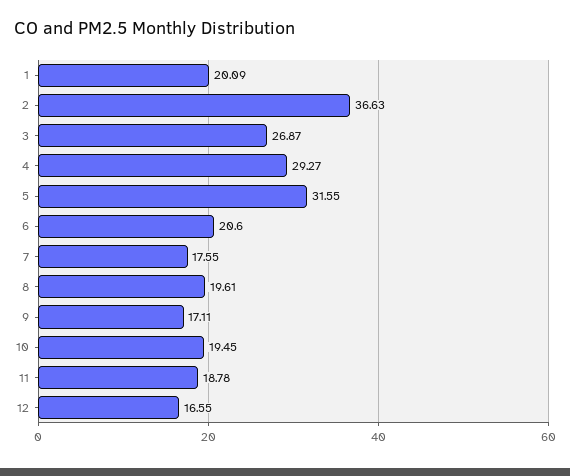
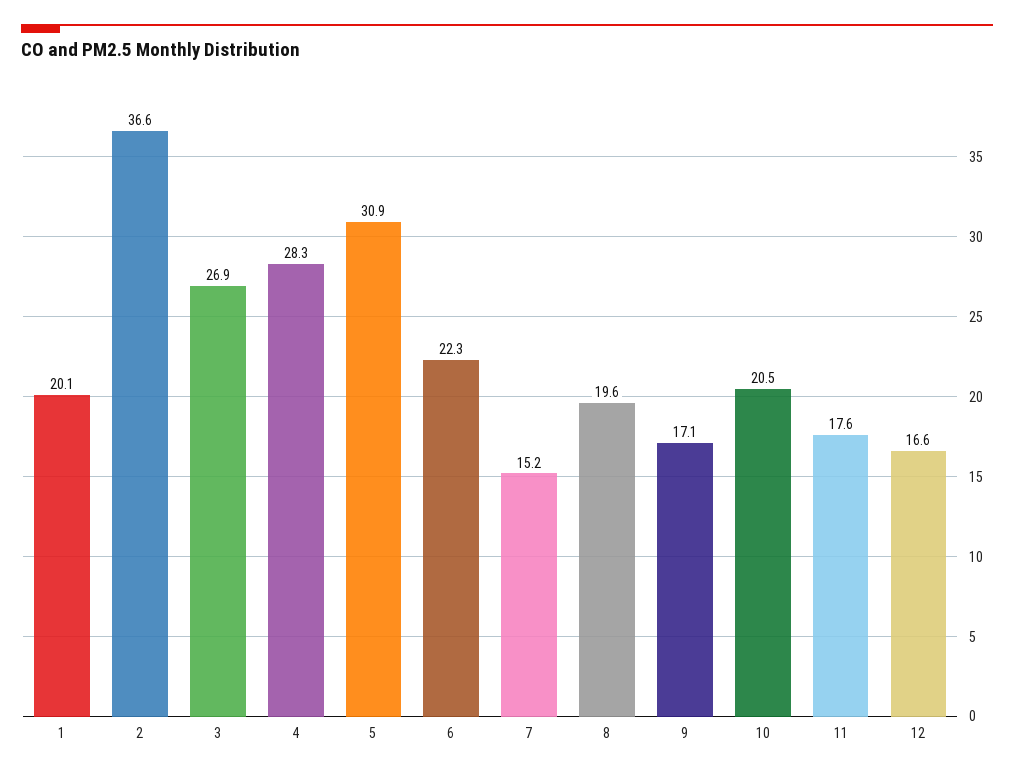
4: 29.27 -> 28.3
5: 31.55 -> 30.9
6: 20.6 -> 22.3
7: 17.55 -> 15.2
10: 19.45 -> 20.5
11: 18.78 -> 17.6

